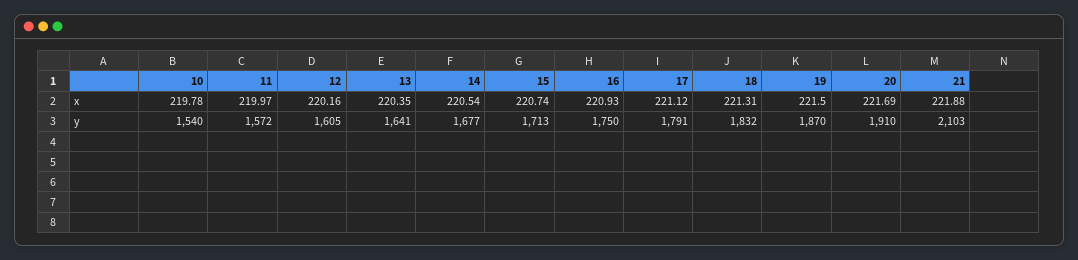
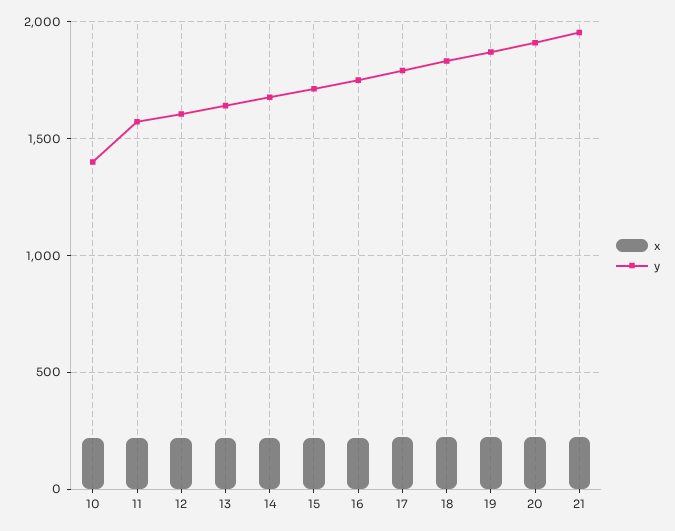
y, 10: 1540 -> 1400
y, 21: 2103 -> 1950

